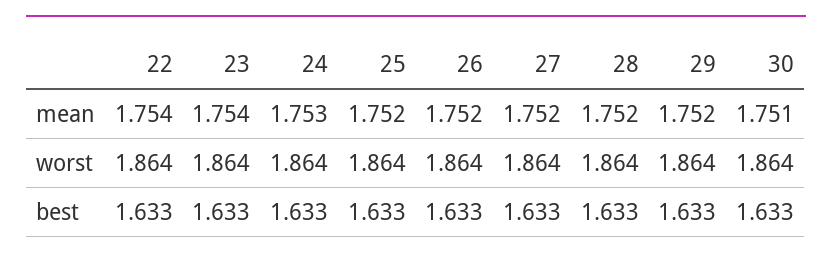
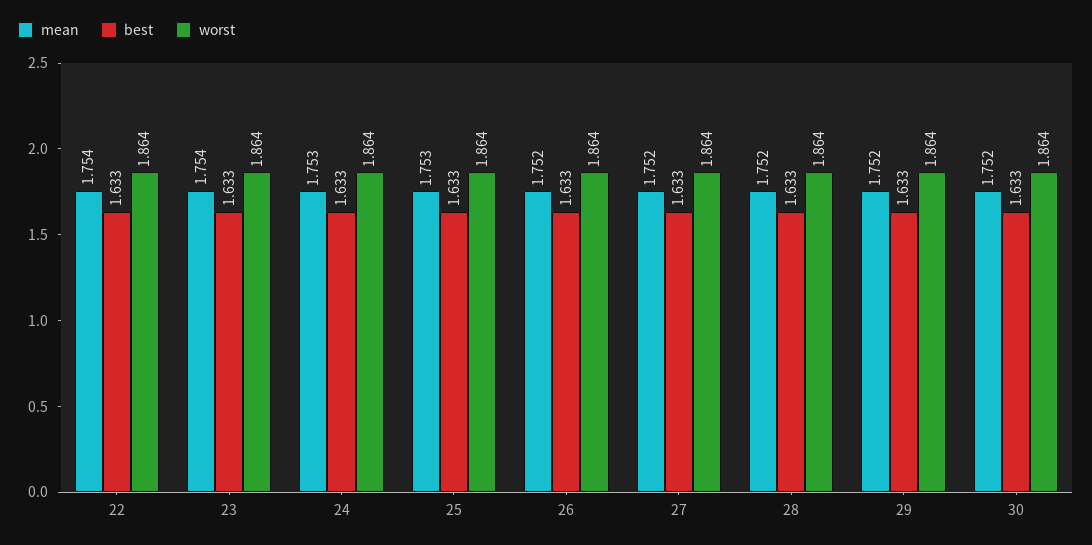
mean, 25: 1.752 -> 1.753
mean, 30: 1.751 -> 1.752

